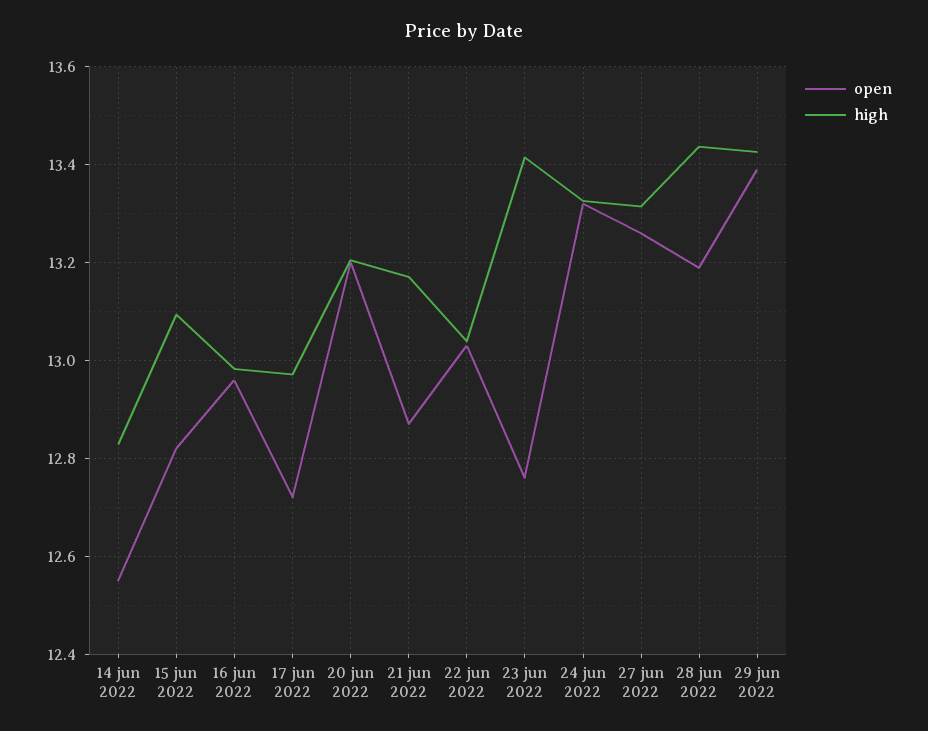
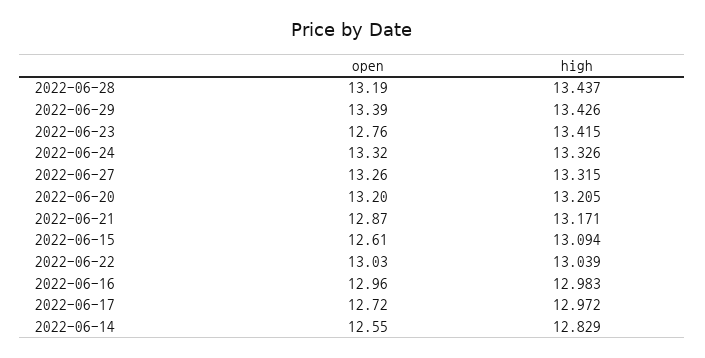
open, 15 jun 2022: 12.82 -> 12.61

